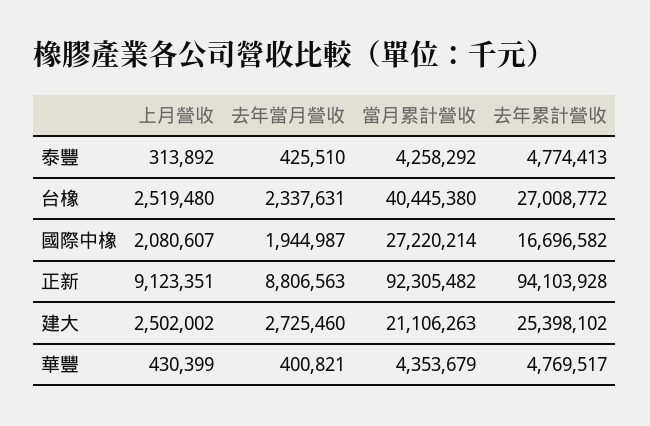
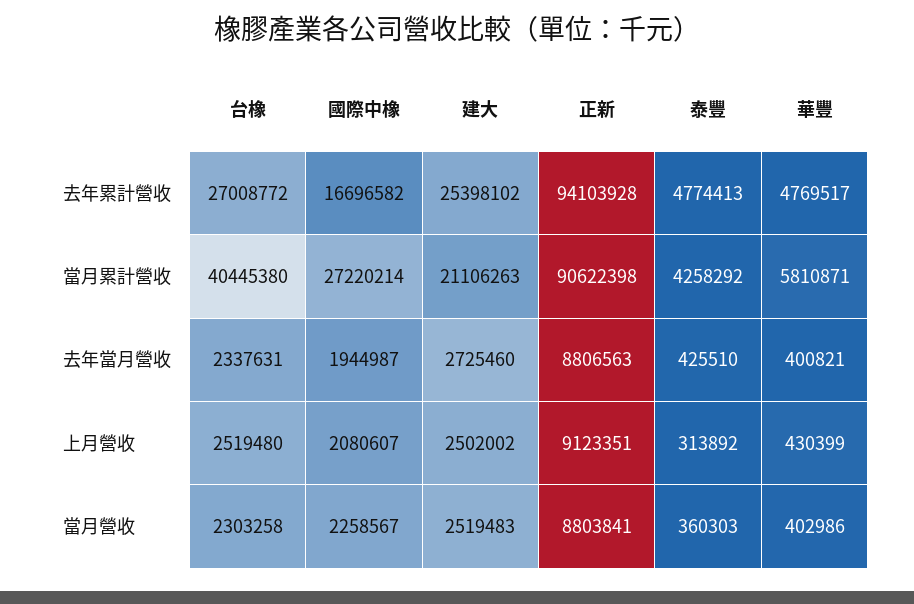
當月累計營收, 正新: 92305482 -> 90622398
當月累計營收, 華豐: 4353679 -> 5810871
當月營收, 台橡: none -> 2303258
當月營收, 國際中橡: none -> 2258567
當月營收, 建大: none -> 2519483
當月營收, 正新: none -> 8803841
當月營收, 泰豐: none -> 360303
當月營收, 華豐: none -> 402986

